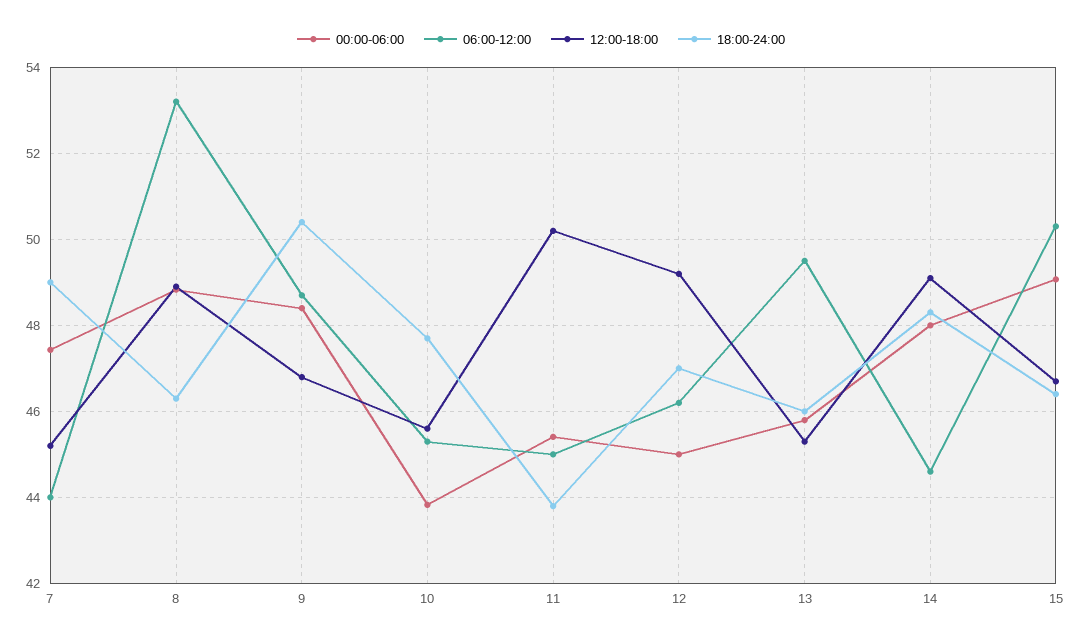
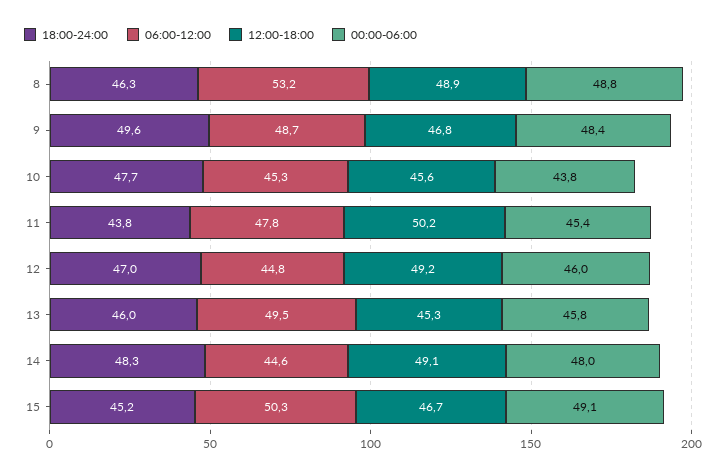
00:00-06:00, 7: 47.4 -> none
06:00-12:00, 7: 44 -> none
12:00-18:00, 7: 45.2 -> none
18:00-24:00, 7: 49 -> none
18:00-24:00, 9: 50.4 -> 49.6
06:00-12:00, 11: 45 -> 47.8
00:00-06:00, 12: 45 -> 46
06:00-12:00, 12: 46.2 -> 44.8
18:00-24:00, 15: 46.4 -> 45.2

